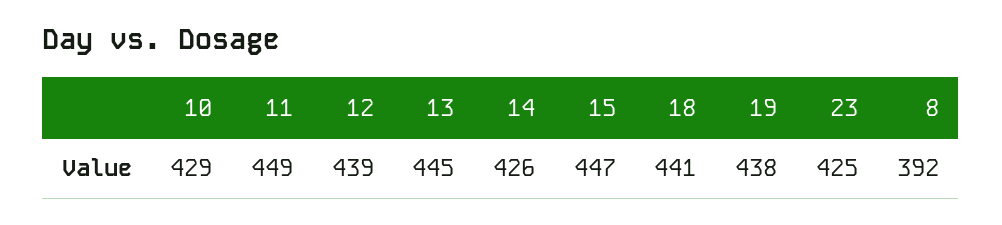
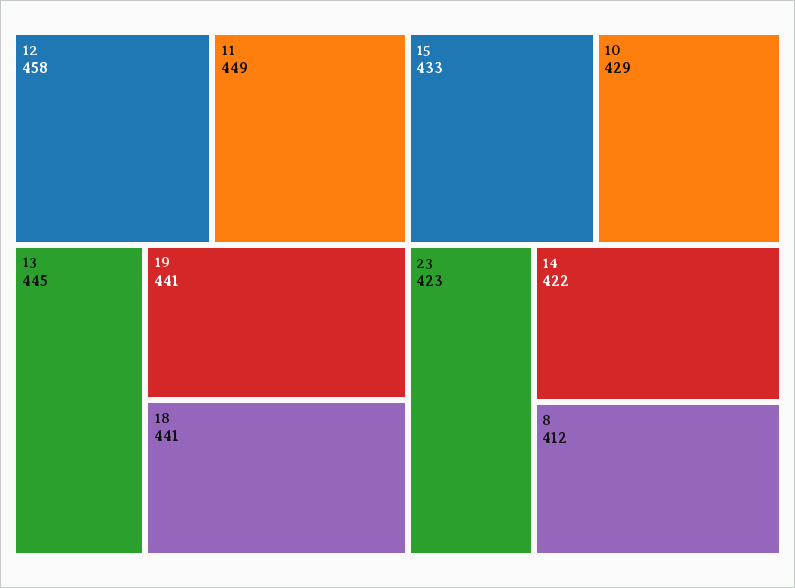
12: 439 -> 458
14: 426 -> 422
15: 447 -> 433
19: 438 -> 441
23: 425 -> 423
8: 392 -> 412

